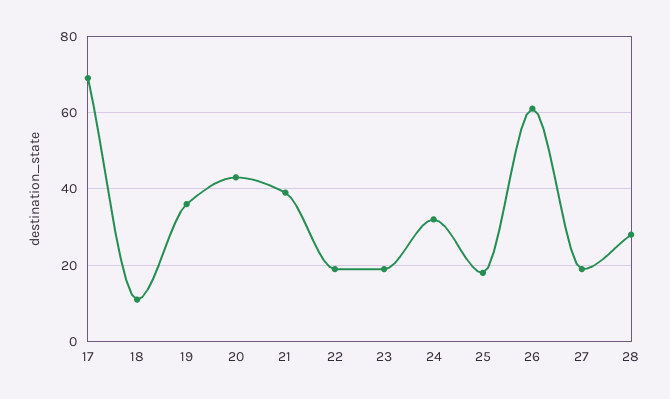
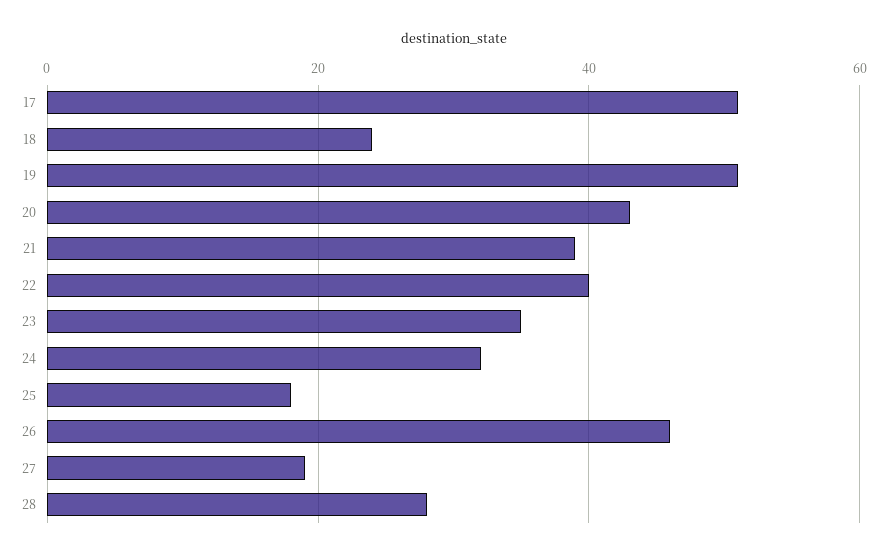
17: 70 -> 50
18: 10 -> 25
19: 35 -> 50
22: 20 -> 40
23: 20 -> 35
26: 60 -> 45

